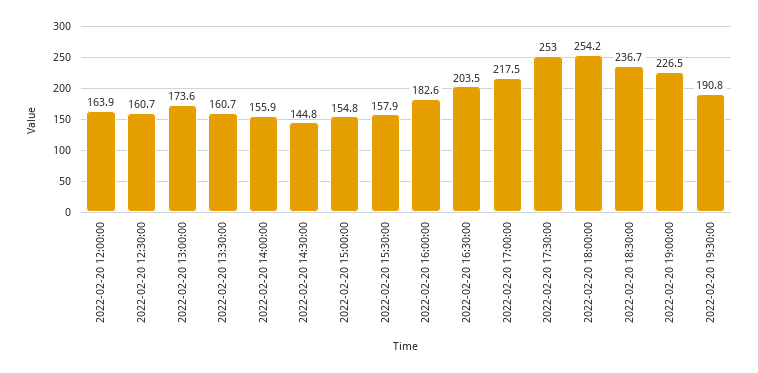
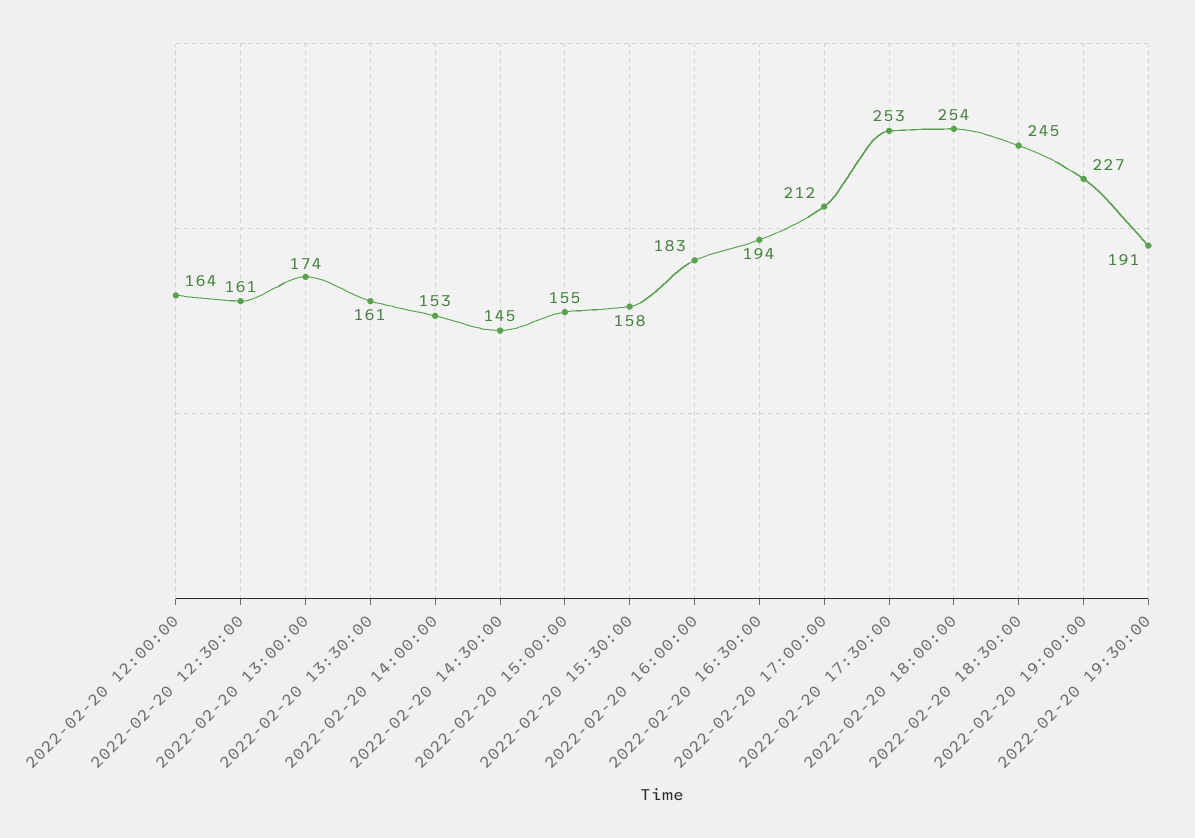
2022-02-20 14:00:00: 155.9 -> 153
2022-02-20 16:30:00: 203.5 -> 194
2022-02-20 17:00:00: 217.5 -> 212
2022-02-20 18:30:00: 236.7 -> 245

